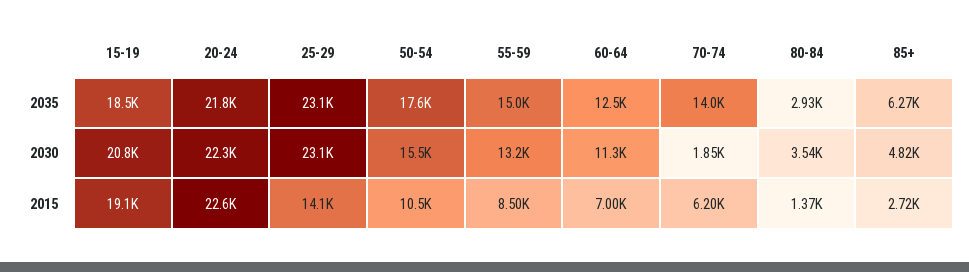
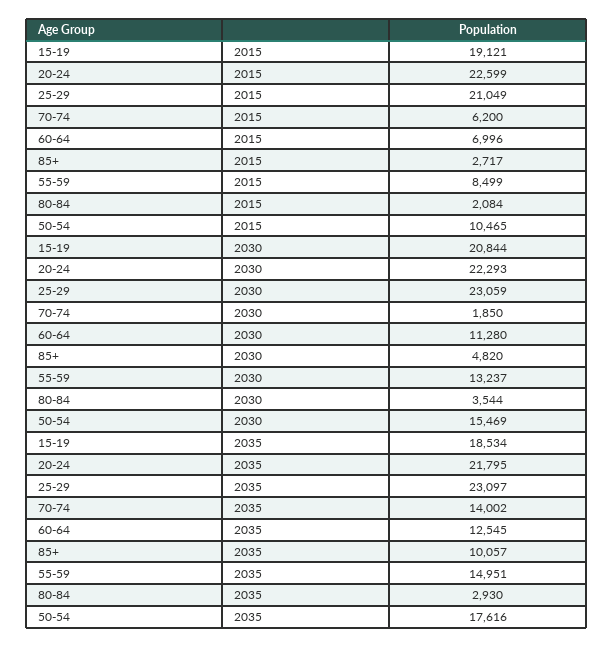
85+, 2035: 6270 -> 10057
25-29, 2015: 14100 -> 21049
80-84, 2015: 1370 -> 2084

